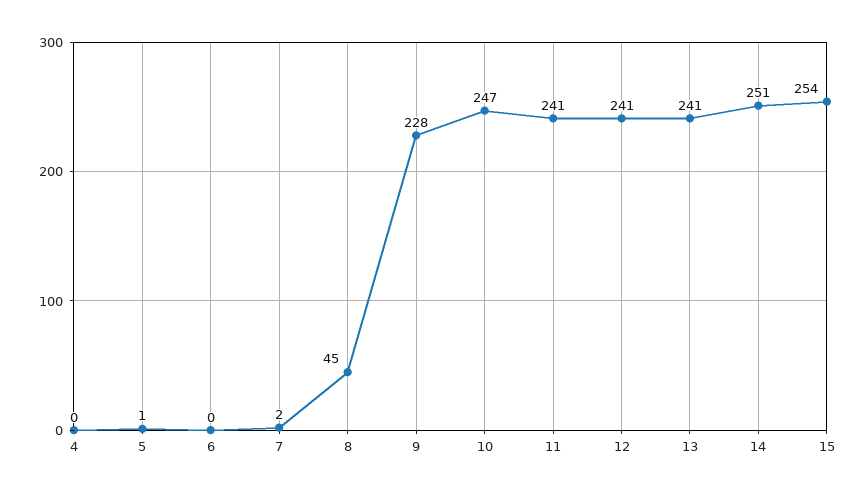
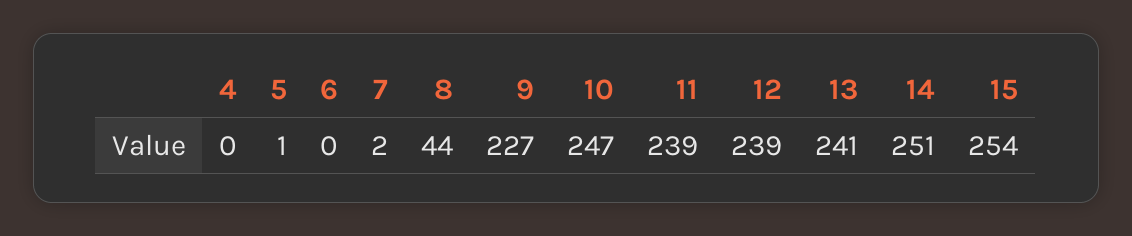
8: 45 -> 44
9: 228 -> 227
11: 241 -> 239
12: 241 -> 239

